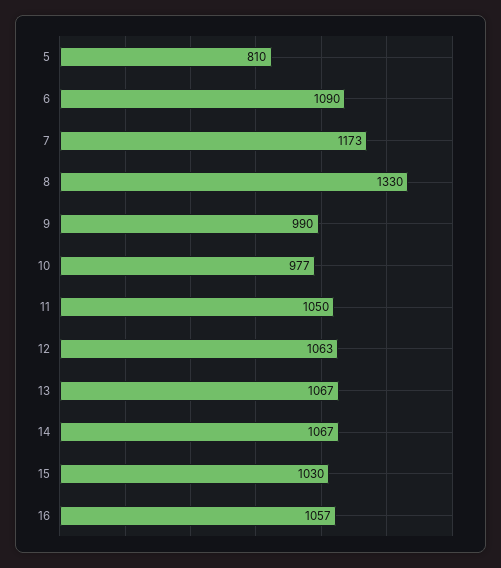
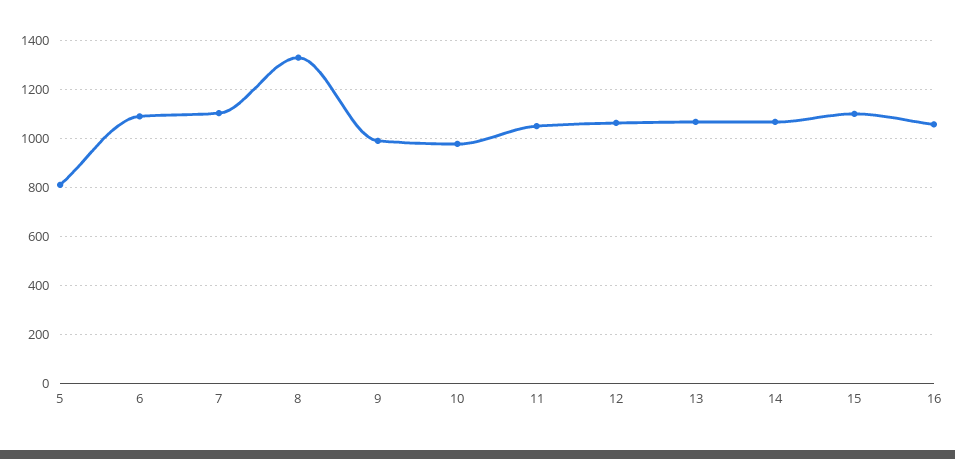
7: 1173 -> 1100
15: 1030 -> 1100

